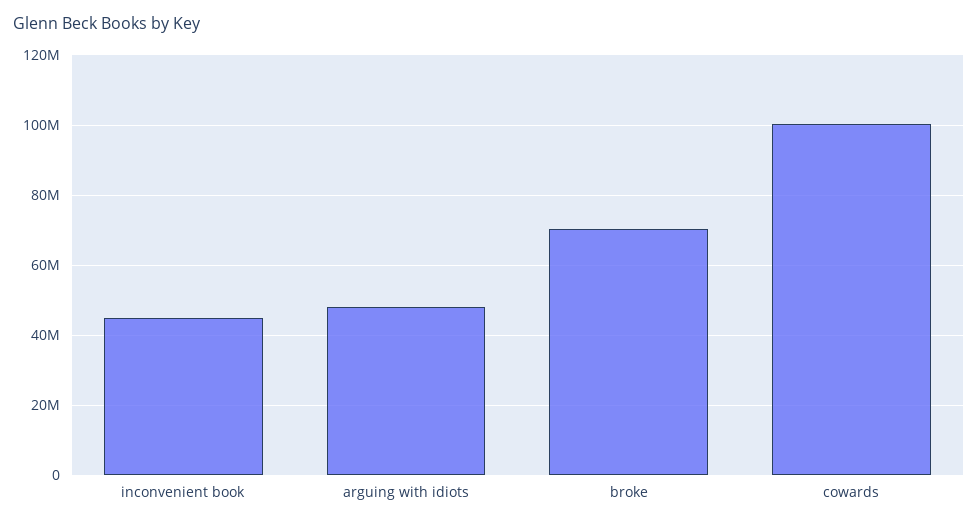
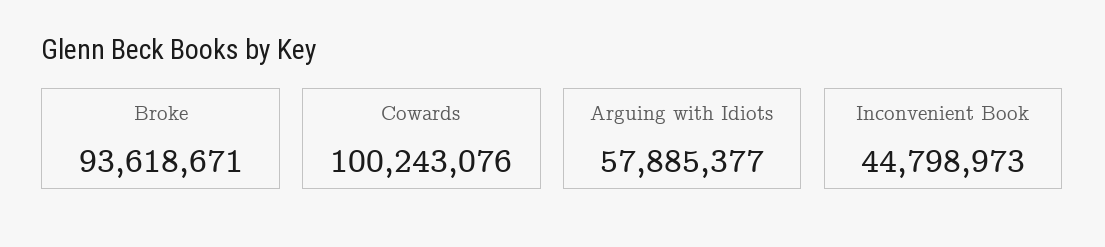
arguing with idiots: 48000000 -> 57885377
broke: 70000000 -> 93618671

